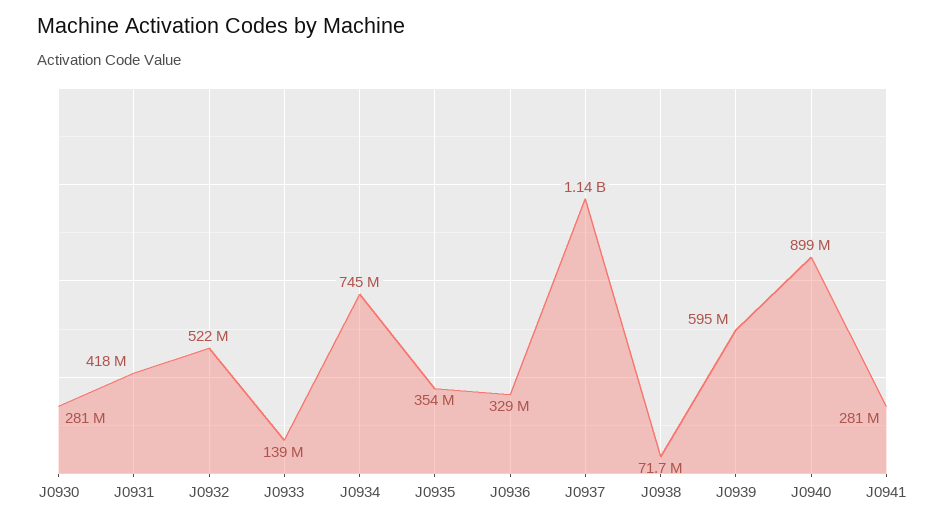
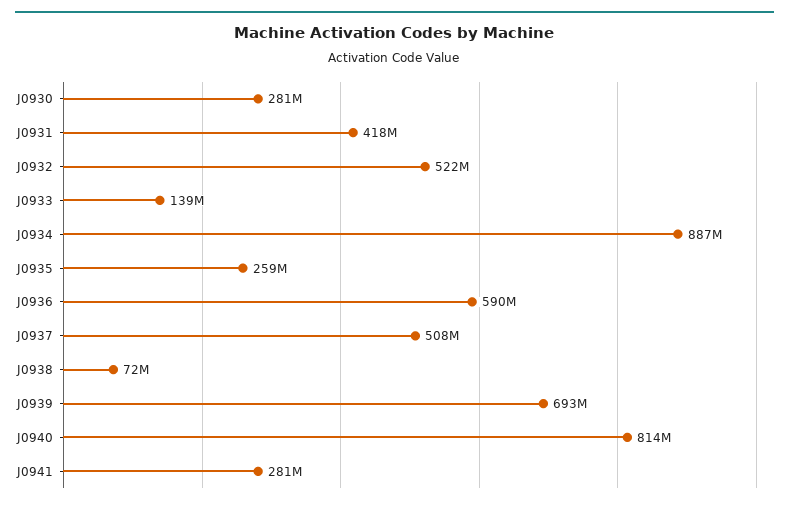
J0934: 745000000 -> 887000000
J0935: 354000000 -> 259000000
J0936: 329000000 -> 590000000
J0937: 1140000000 -> 508000000
J0939: 595000000 -> 693000000
J0940: 899000000 -> 814000000

